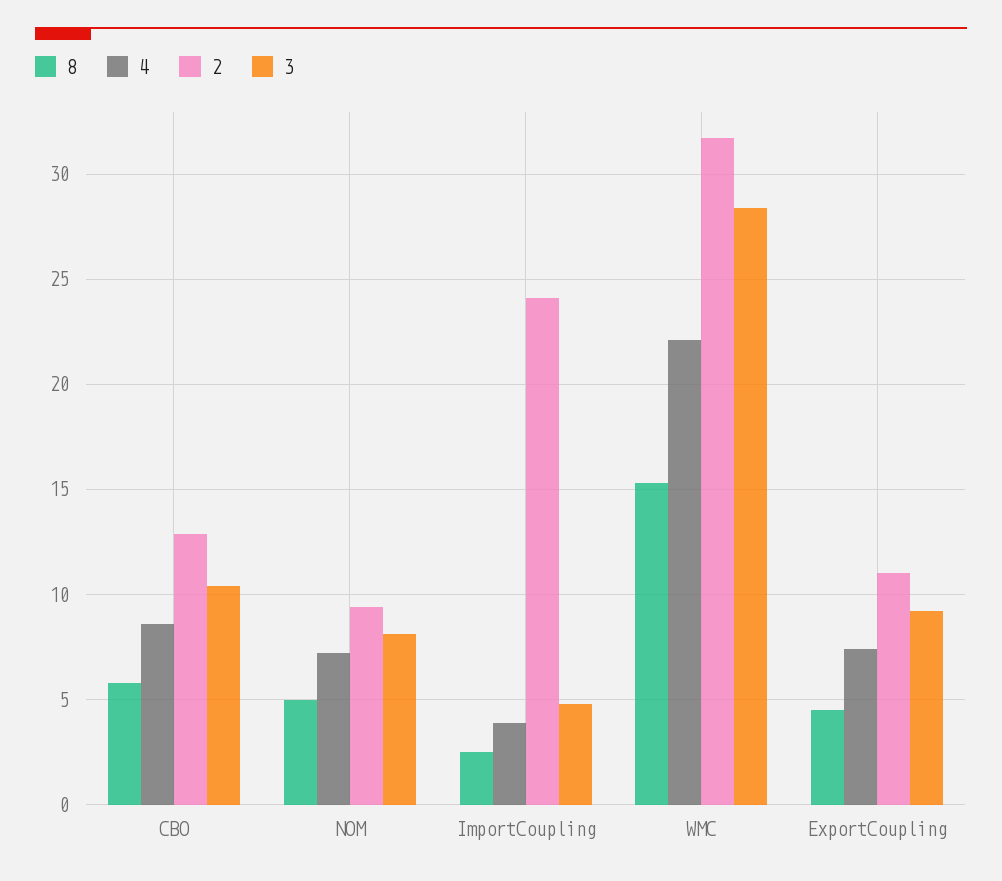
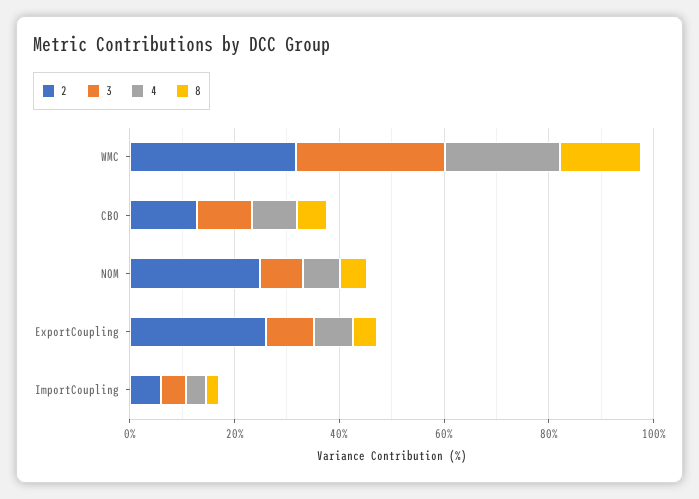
2, NOM: 9.5 -> 25
2, ImportCoupling: 24 -> 5
2, ExportCoupling: 11 -> 25

